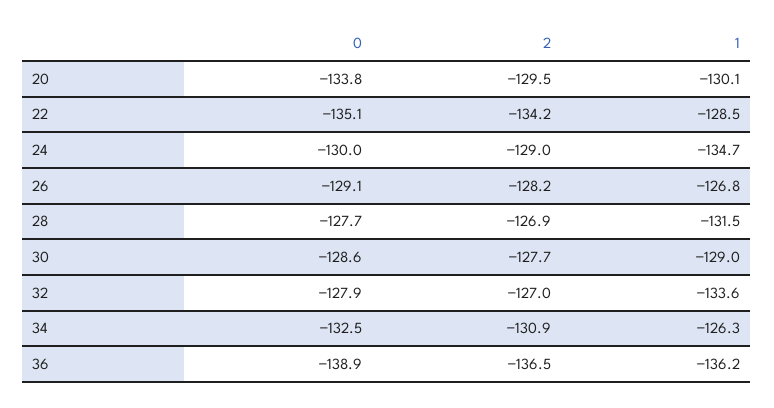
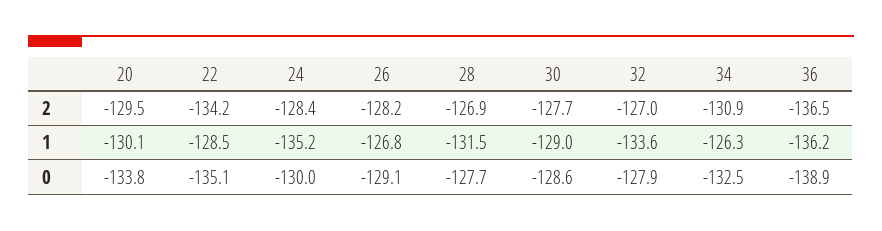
2, 24: -129 -> -128.4
1, 24: -134.7 -> -135.2

